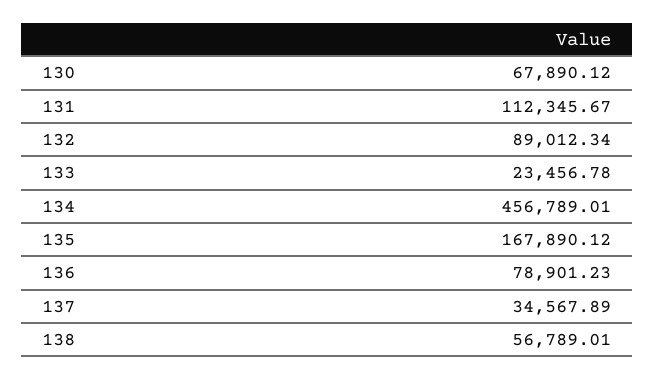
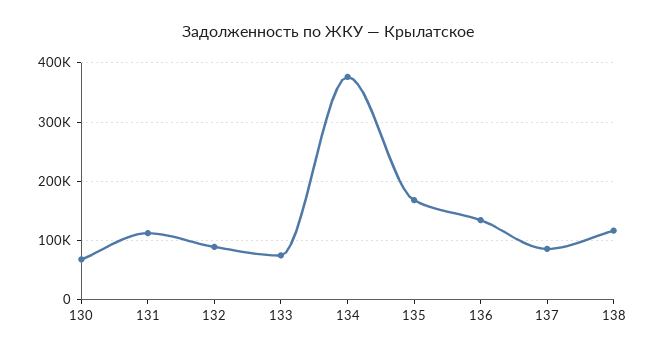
133: 23456.78 -> 80000
134: 456789.01 -> 380000
136: 78901.23 -> 140000
137: 34567.89 -> 80000
138: 56789.01 -> 120000

